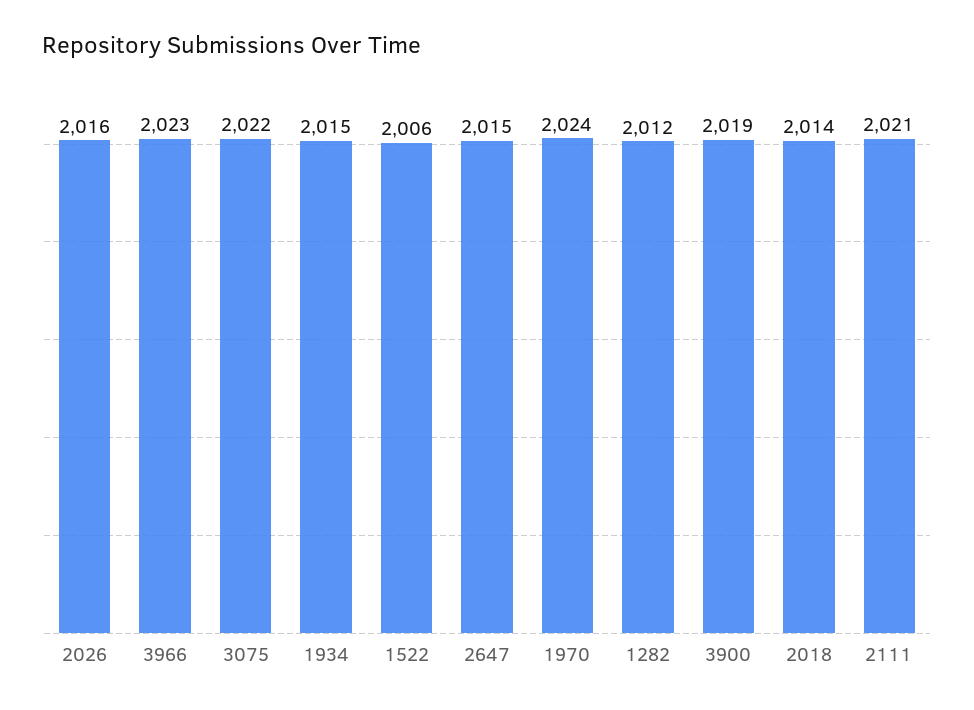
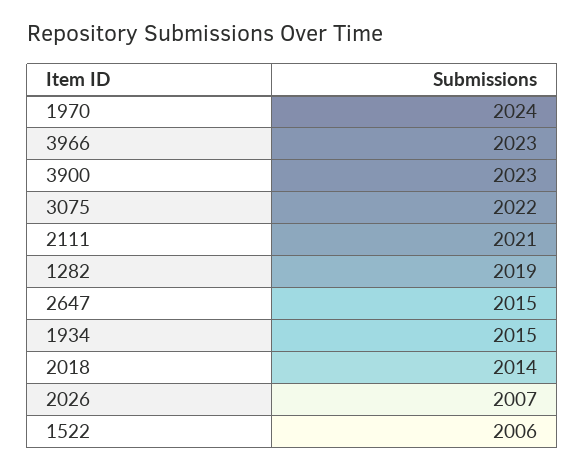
2026: 2016 -> 2007
1282: 2012 -> 2019
3900: 2019 -> 2023

